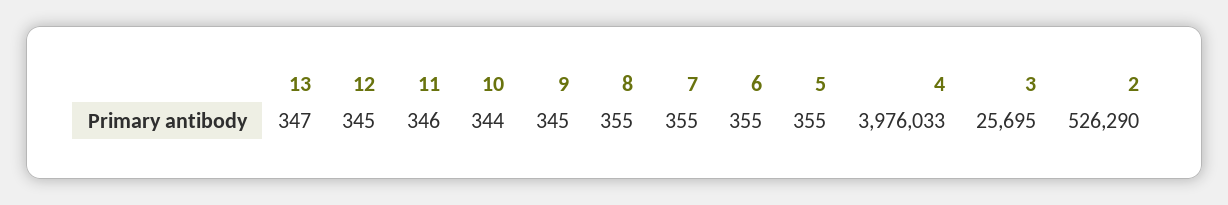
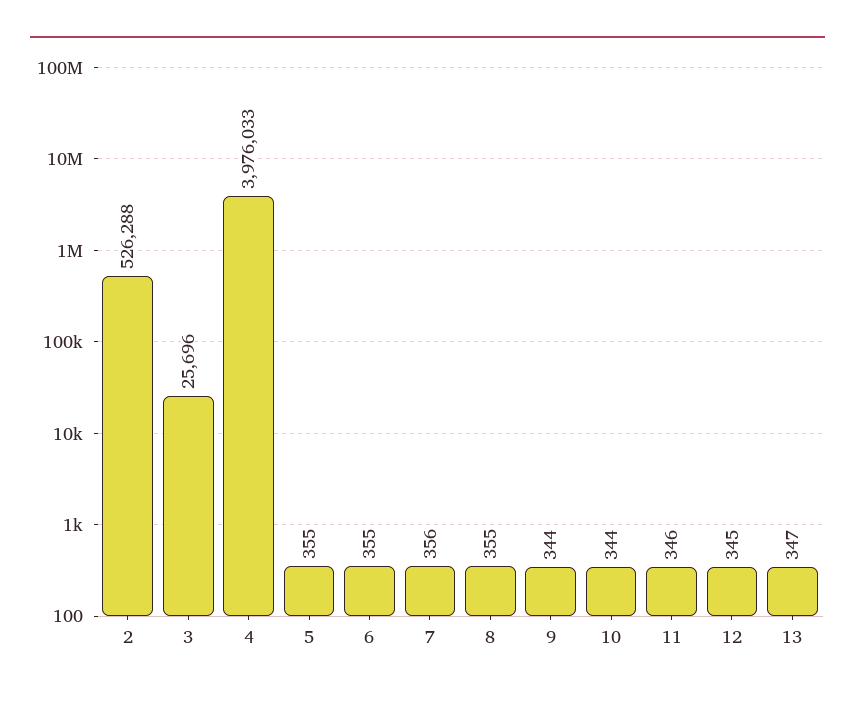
9: 345 -> 344
7: 355 -> 356
3: 25695 -> 25696
2: 526290 -> 526288

